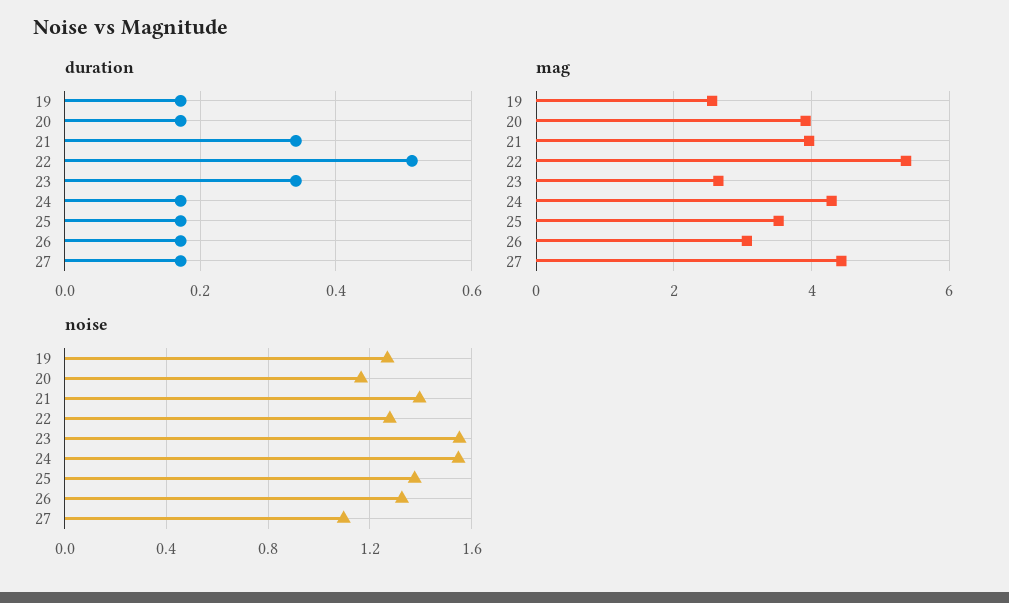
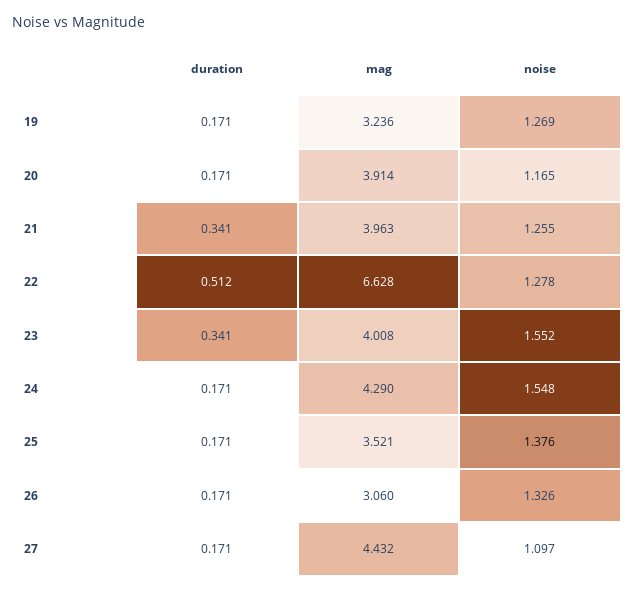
mag, 19: 2.6 -> 3.236
mag, 22: 5.4 -> 6.628
mag, 23: 2.6 -> 4.008
noise, 21: 1.4 -> 1.255

